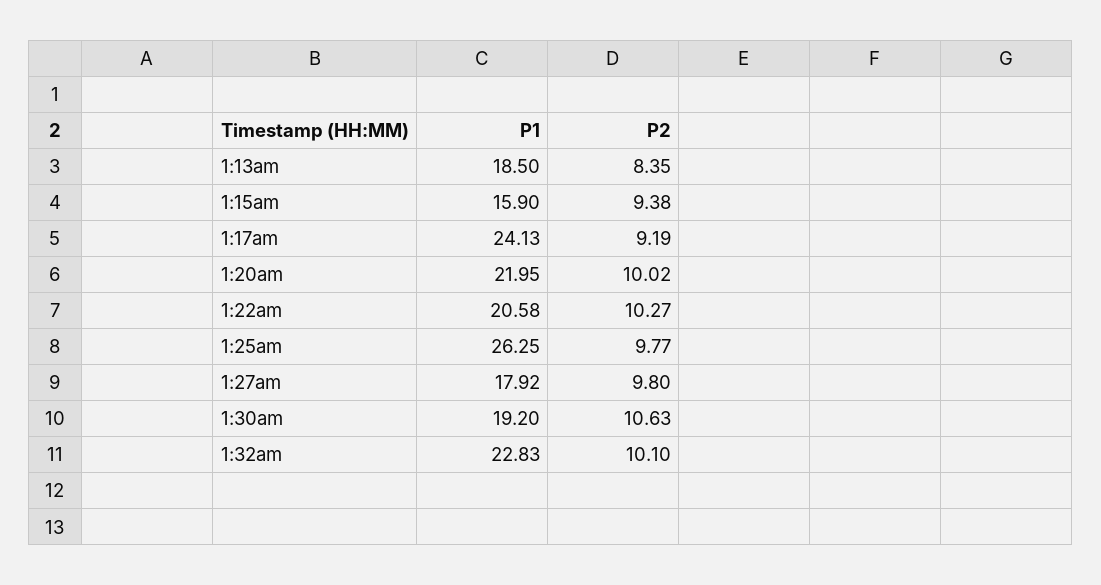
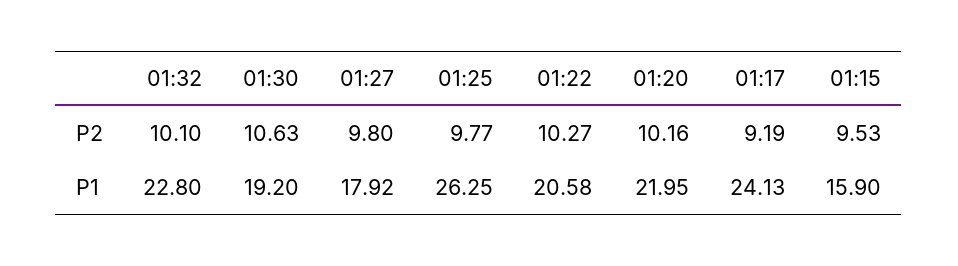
P1, 1:13am: 18.5 -> none
P2, 1:13am: 8.35 -> none
P2, 1:15am: 9.38 -> 9.53
P2, 1:20am: 10.02 -> 10.16
P1, 1:32am: 22.83 -> 22.8

